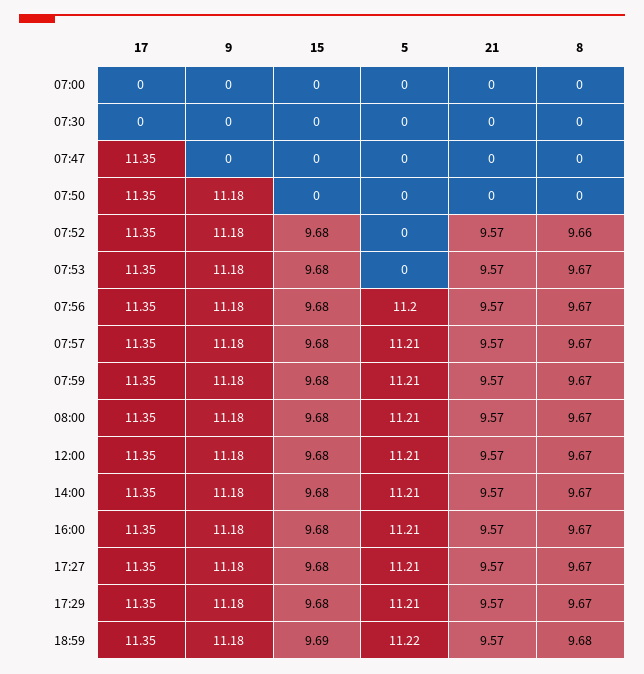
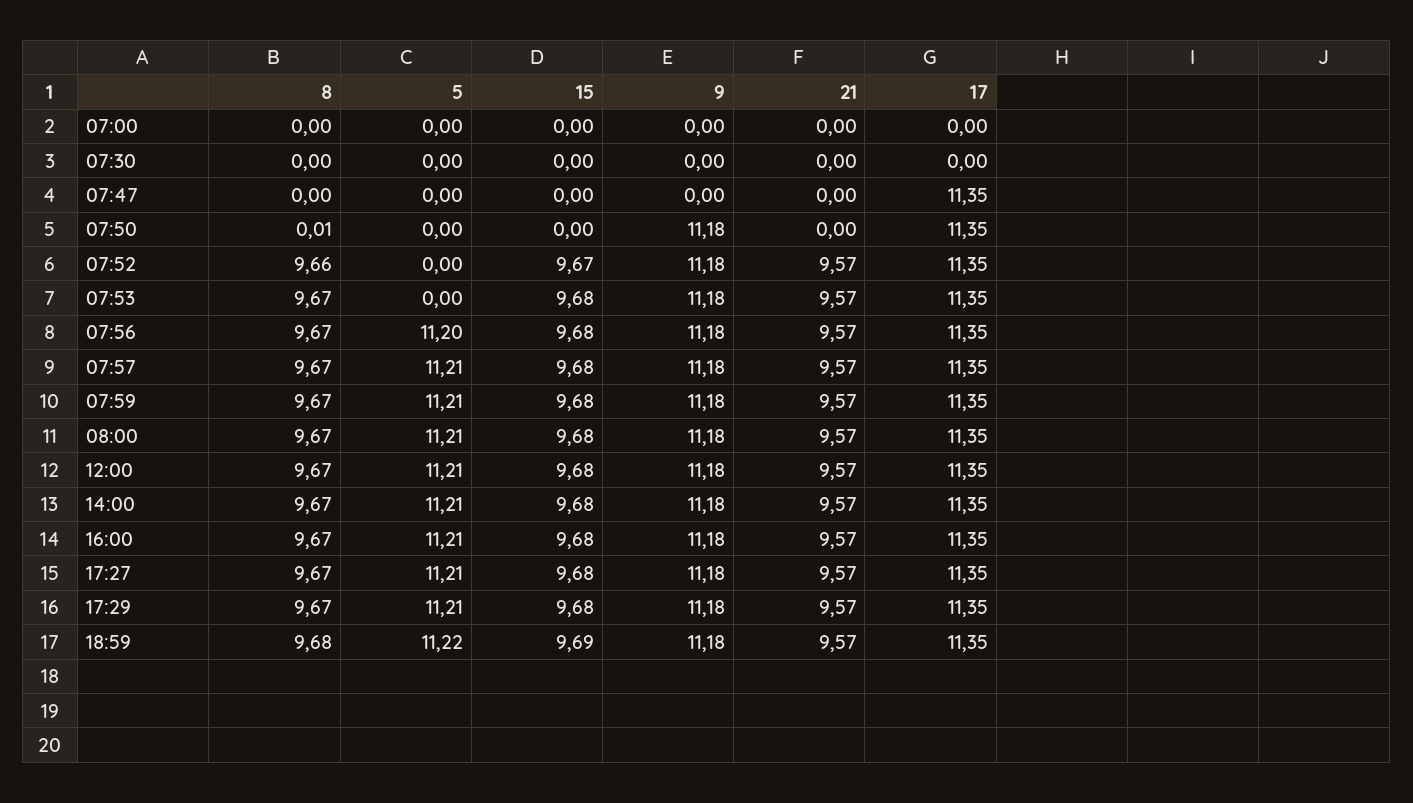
8, 07:50: 0 -> 0.01
15, 07:52: 9.68 -> 9.67

